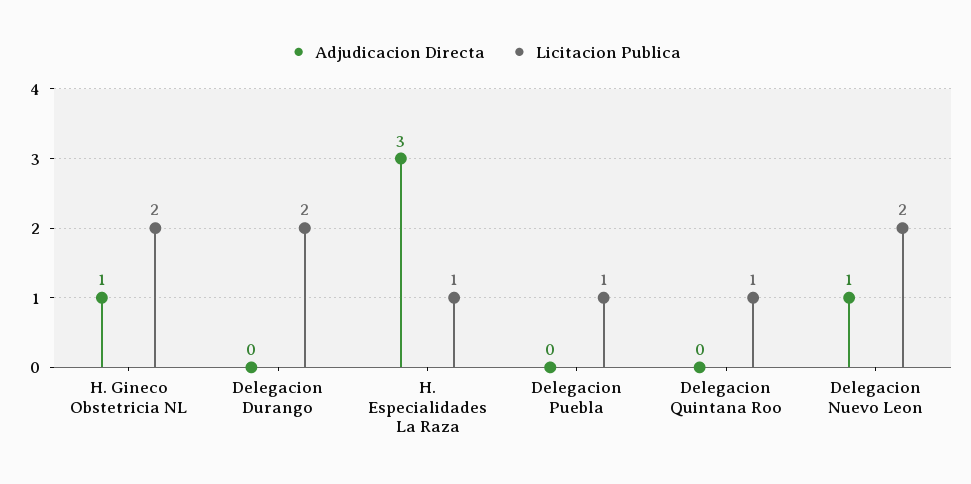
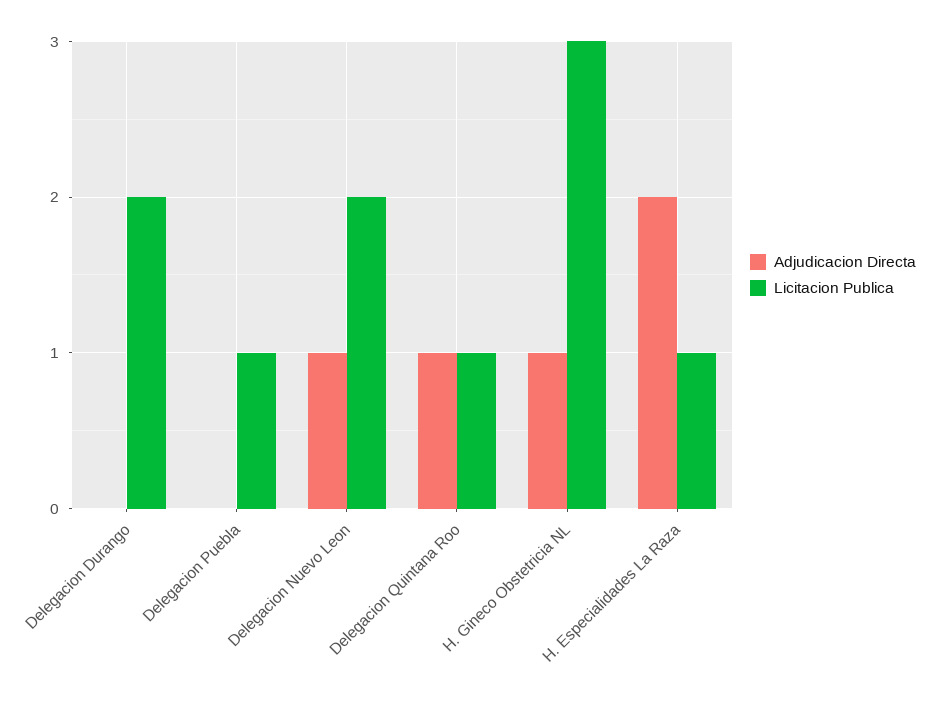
Licitacion Publica, H. Gineco Obstetricia NL: 2 -> 3
Adjudicacion Directa, H. Especialidades La Raza: 3 -> 2
Adjudicacion Directa, Delegacion Quintana Roo: 0 -> 1

